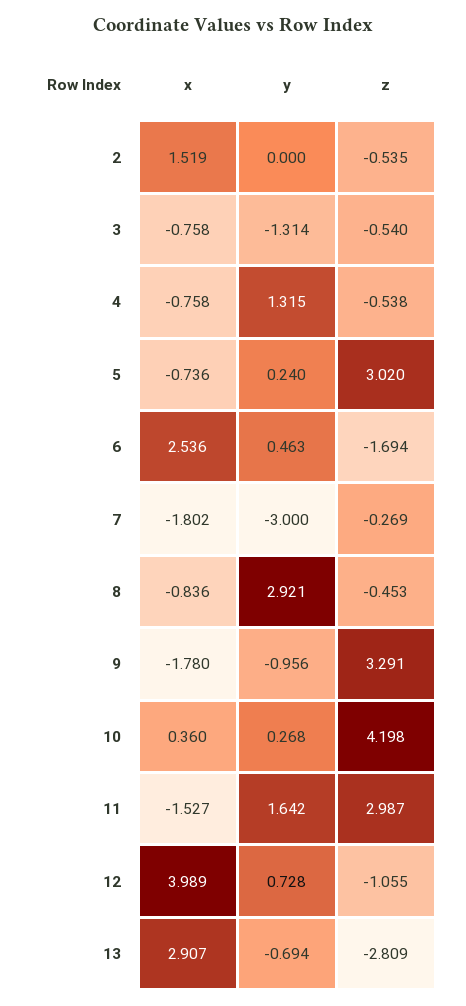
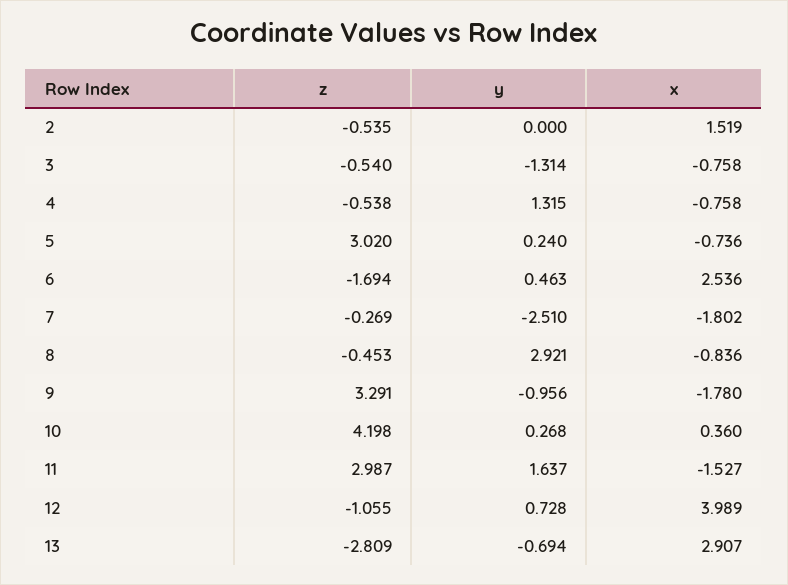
y, 7: -3 -> -2.51
y, 11: 1.642 -> 1.637

